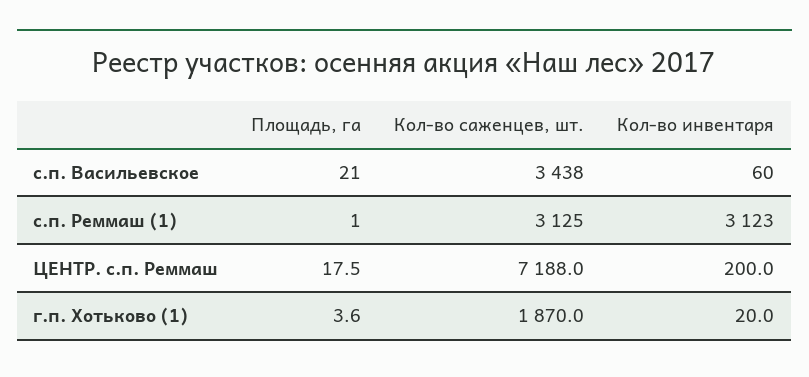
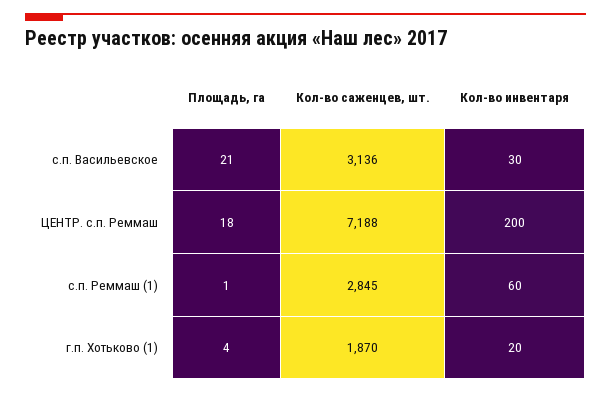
Кол-во саженцев, шт., с.п. Васильевское: 3438 -> 3136
Кол-во инвентаря, с.п. Васильевское: 60 -> 30
Кол-во саженцев, шт., с.п. Реммаш (1): 3125 -> 2845
Кол-во инвентаря, с.п. Реммаш (1): 3123 -> 60

